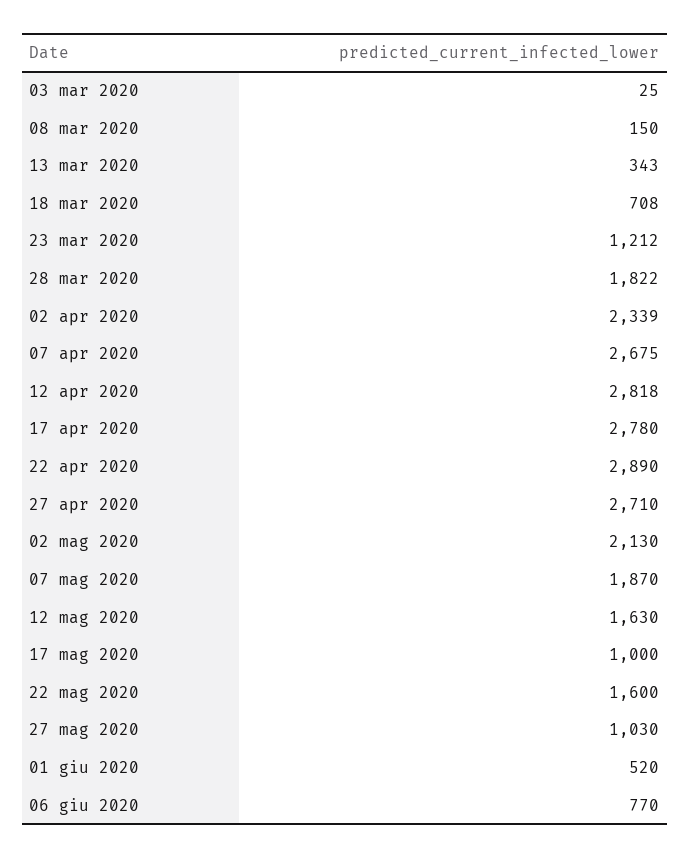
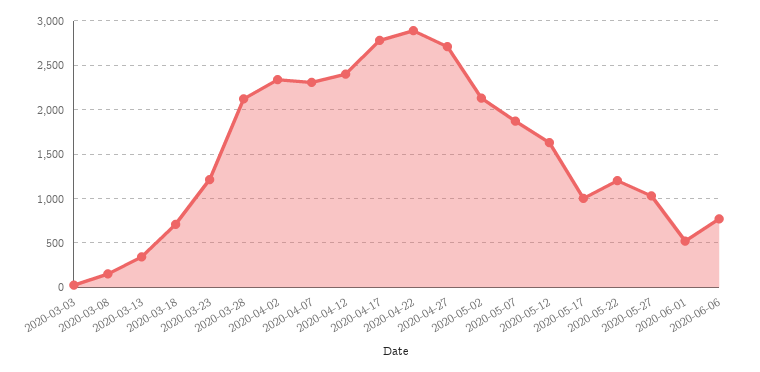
28 mar 2020: 1822 -> 2100
07 apr 2020: 2675 -> 2300
12 apr 2020: 2818 -> 2400
22 mag 2020: 1600 -> 1200

